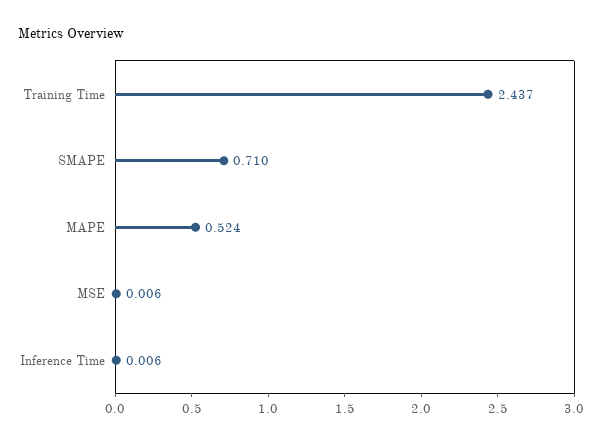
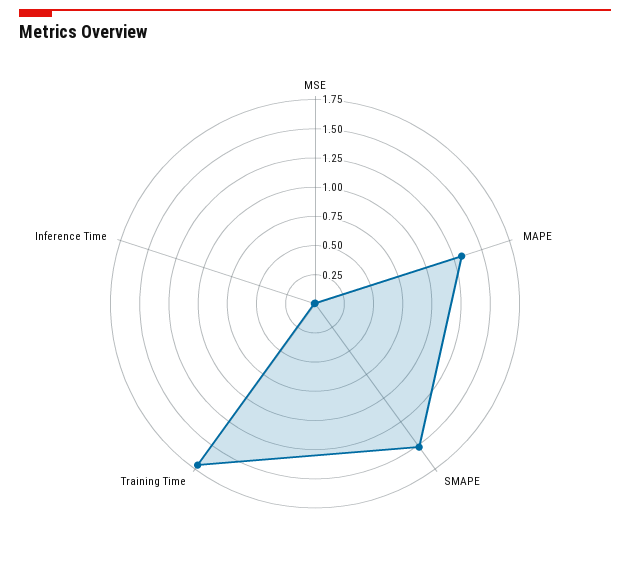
Training Time: 2.437 -> 1.75
SMAPE: 0.71 -> 1.5
MAPE: 0.524 -> 1.25

